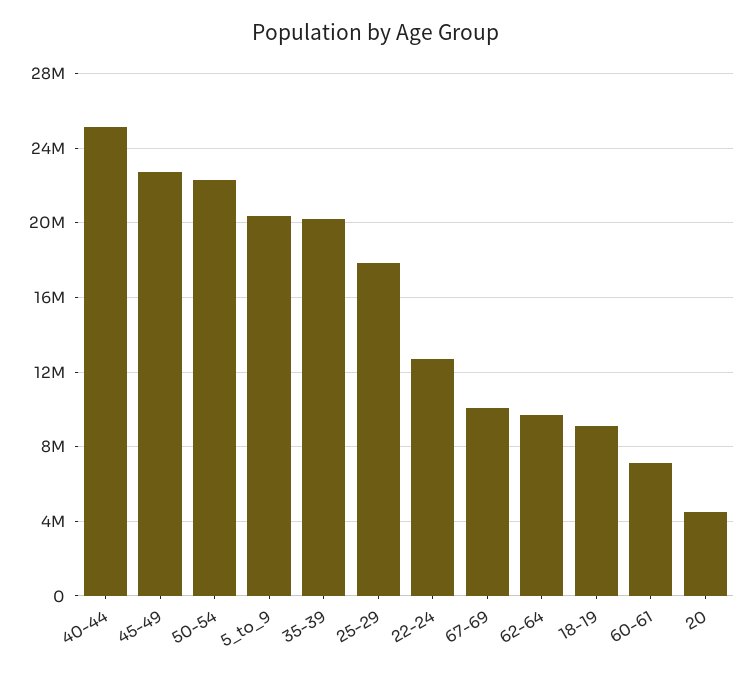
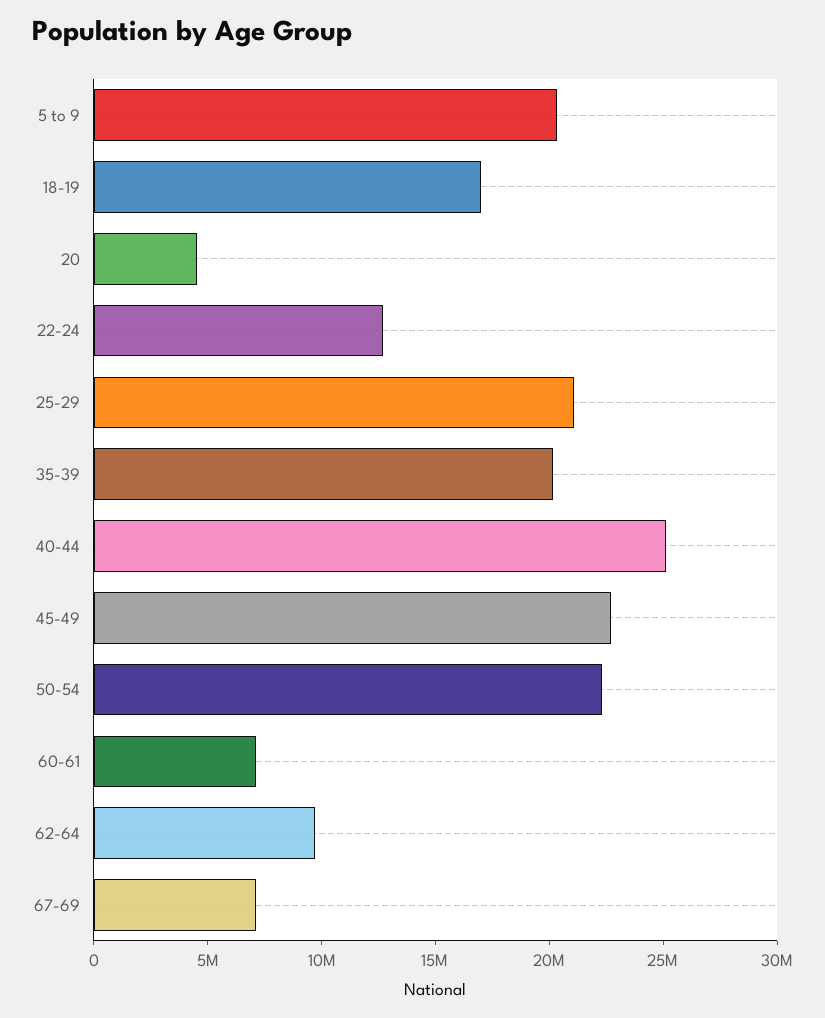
25-29: 18000000 -> 21000000
67-69: 10000000 -> 7000000
18-19: 9000000 -> 17000000

